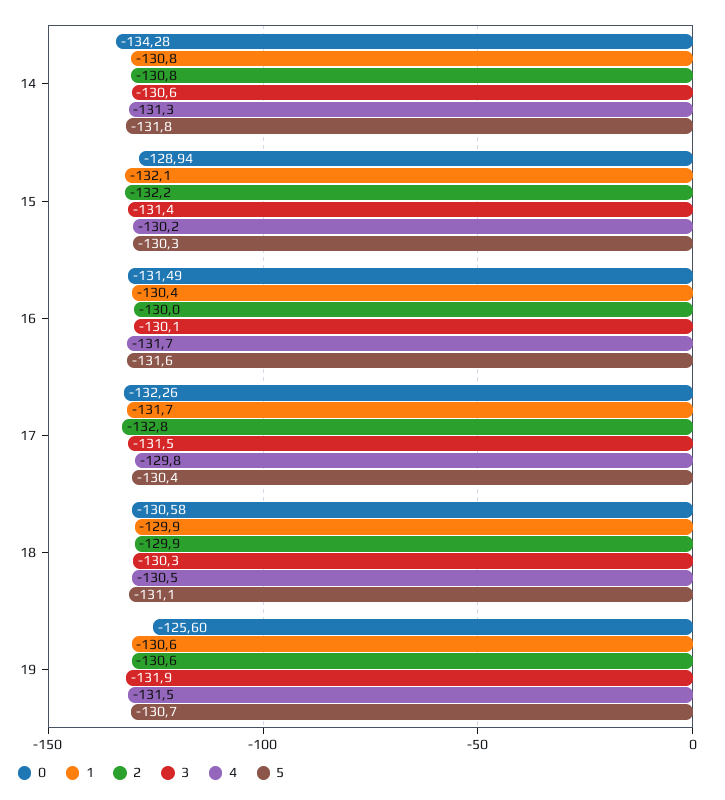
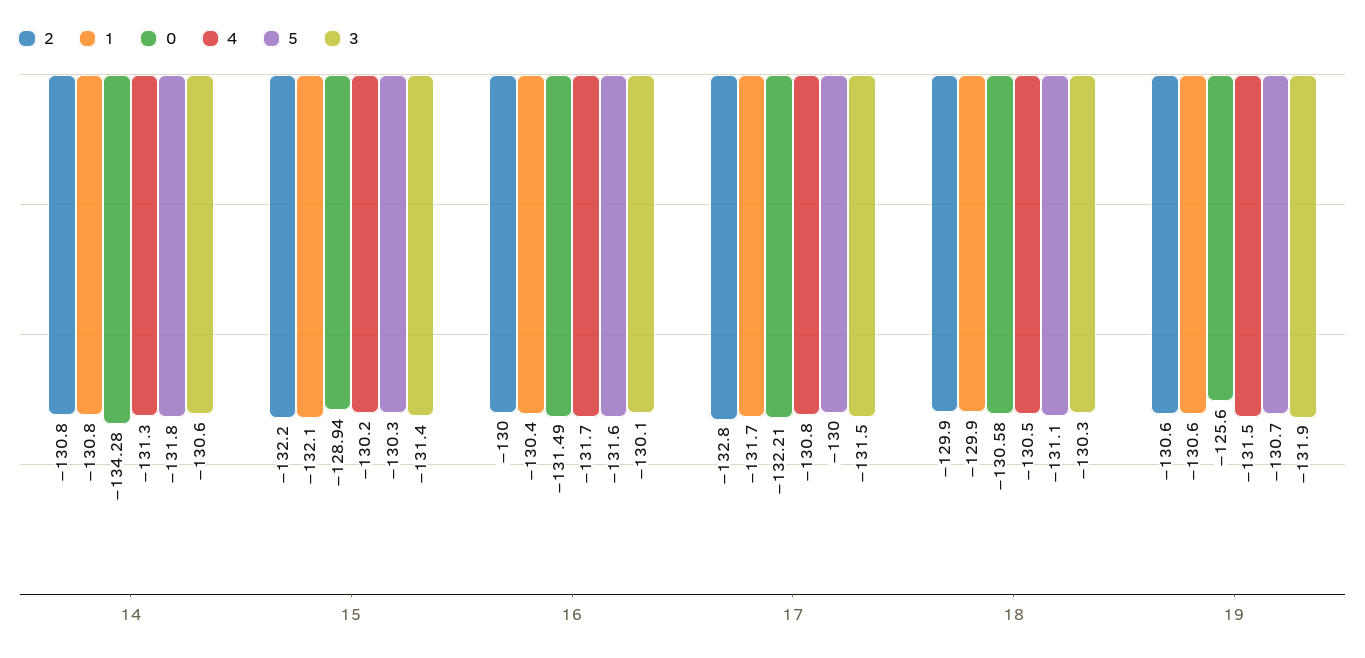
0, 17: -132.26 -> -132.21
4, 17: -129.8 -> -130.8
5, 17: -130.4 -> -130

